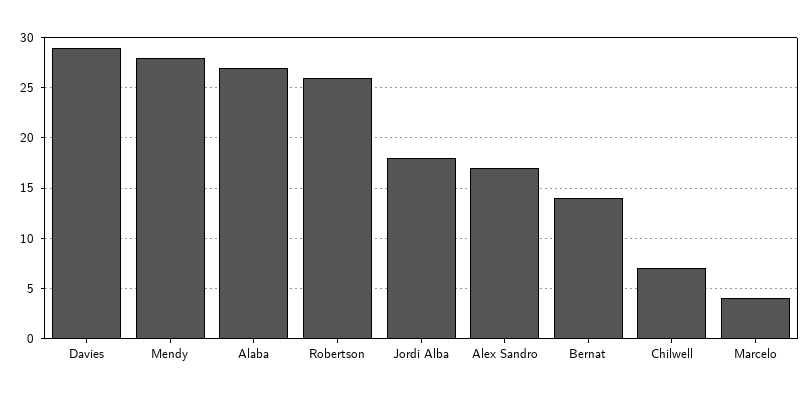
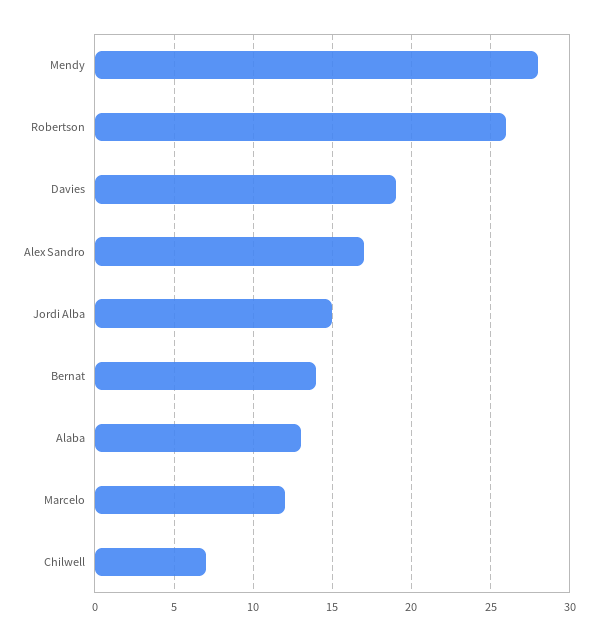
Davies: 29 -> 19
Alaba: 27 -> 13
Jordi Alba: 18 -> 15
Marcelo: 4 -> 12

